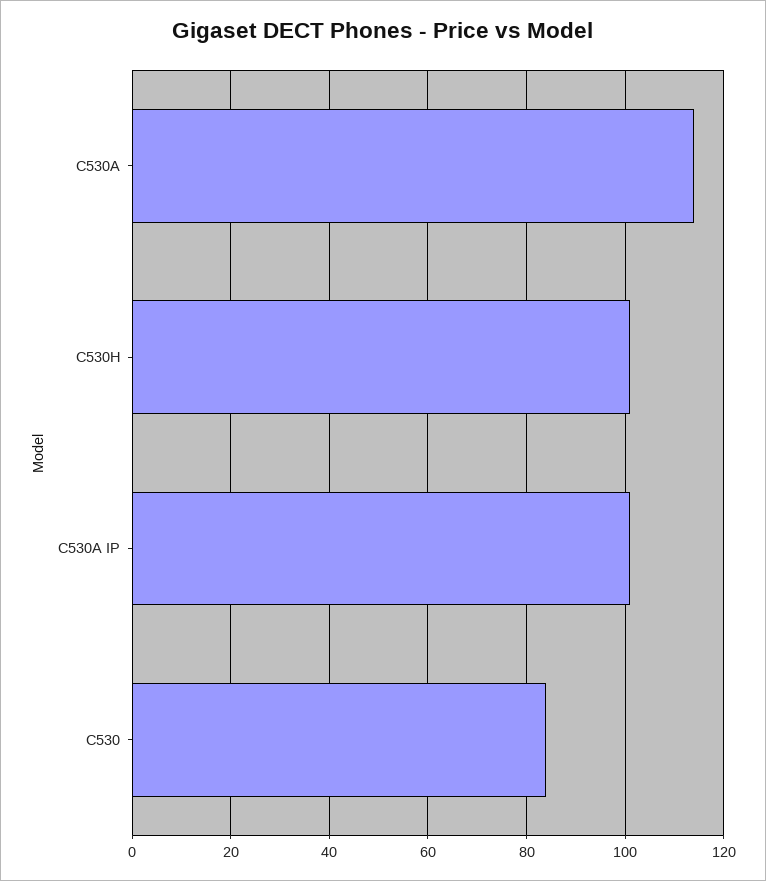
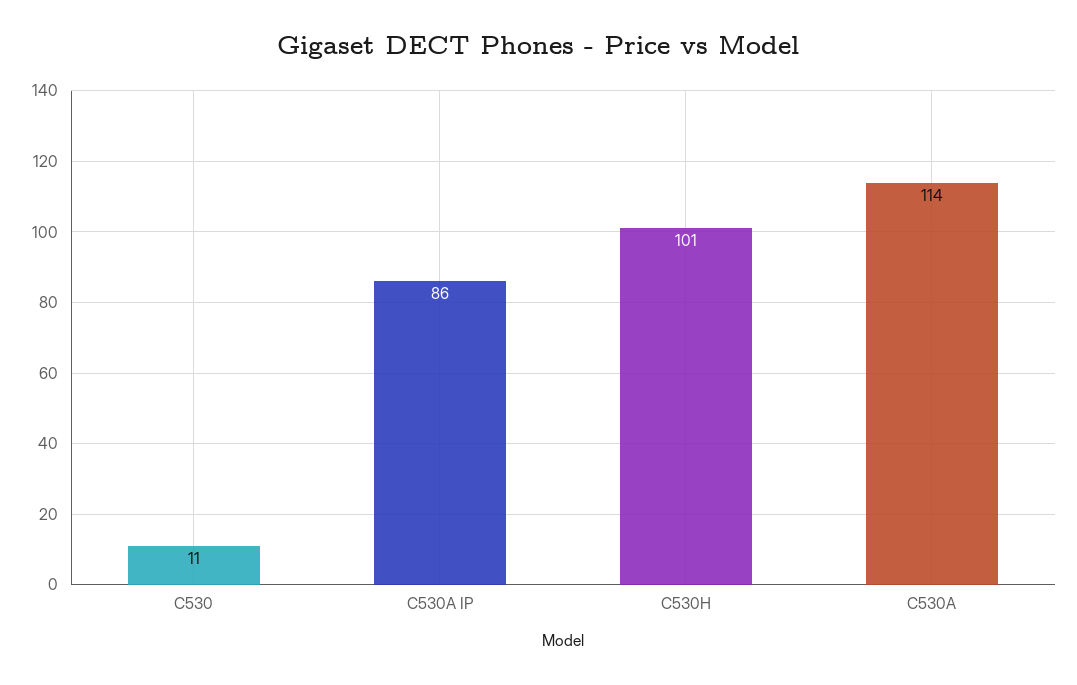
C530A IP: 100 -> 86
C530: 85 -> 11

